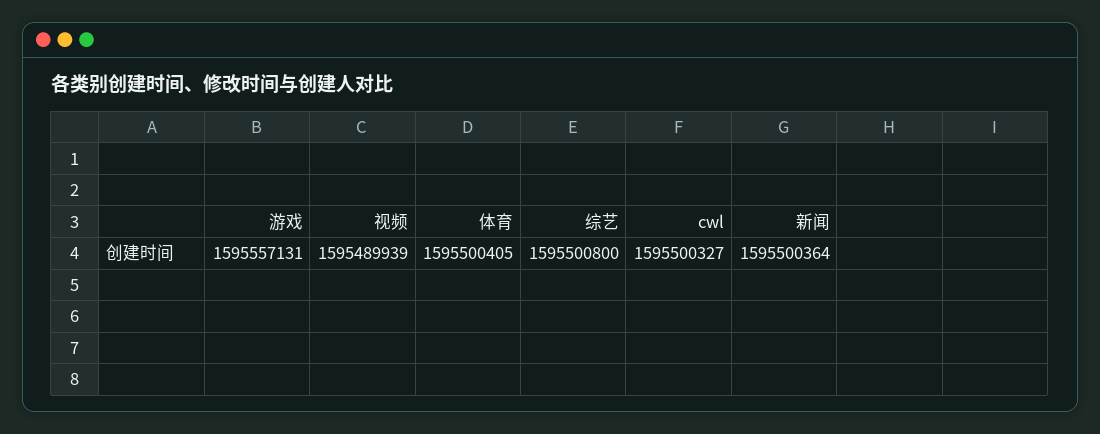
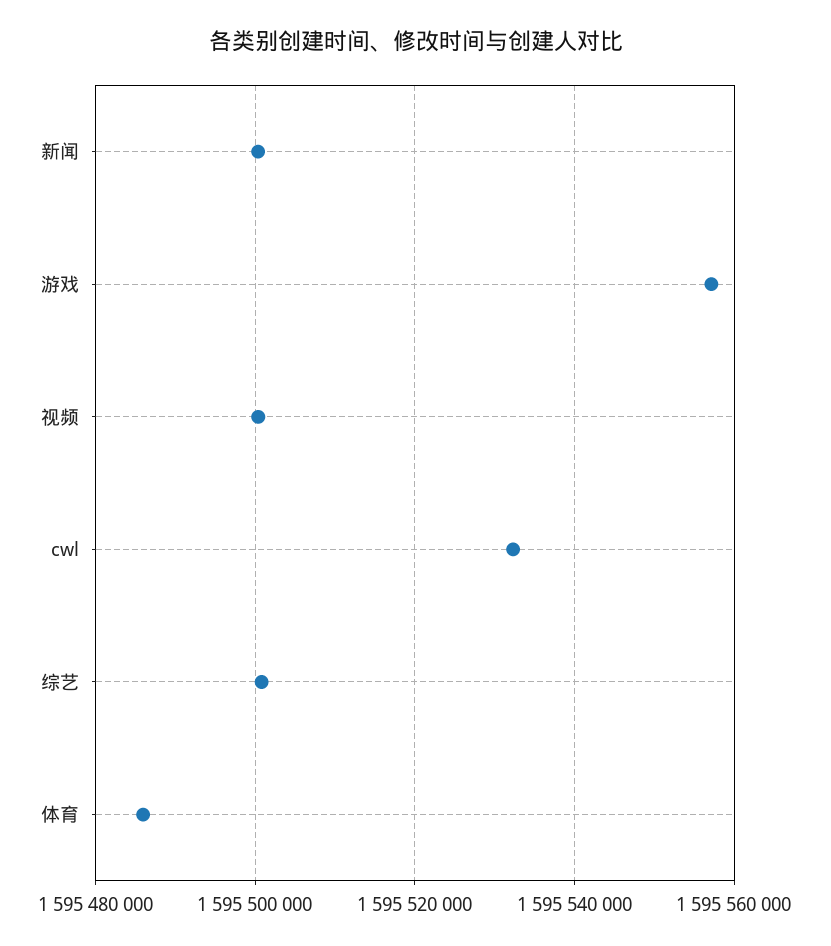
视频: 1595489939 -> 1595500000
体育: 1595500405 -> 1595486000
cwl: 1595500327 -> 1595532000

